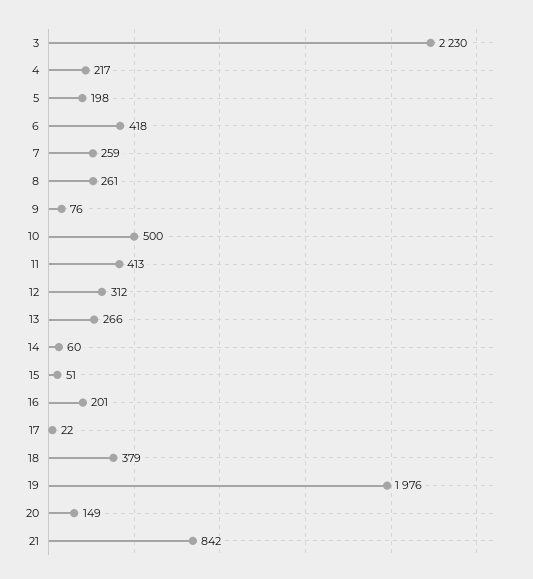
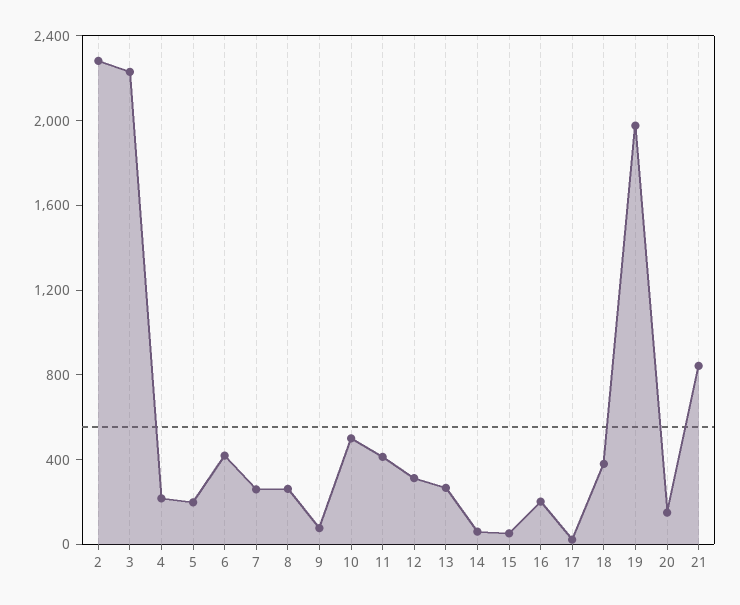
2: none -> 2300

